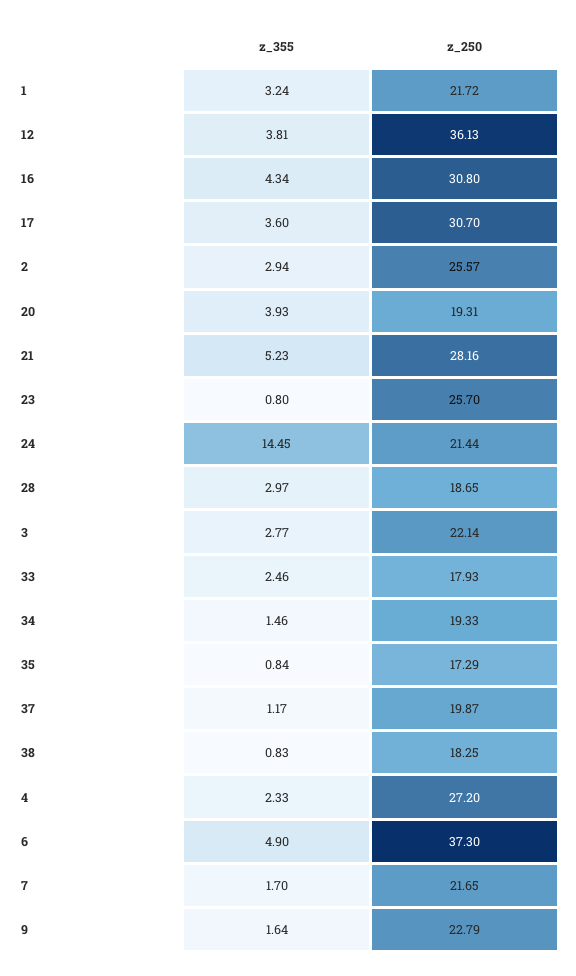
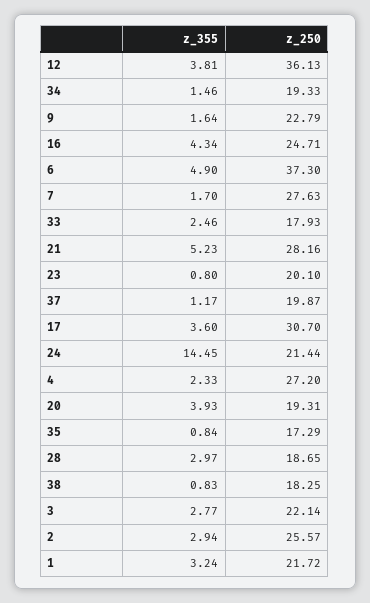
z_250, 16: 30.8 -> 24.71
z_250, 23: 25.7 -> 20.1
z_250, 7: 21.65 -> 27.63

